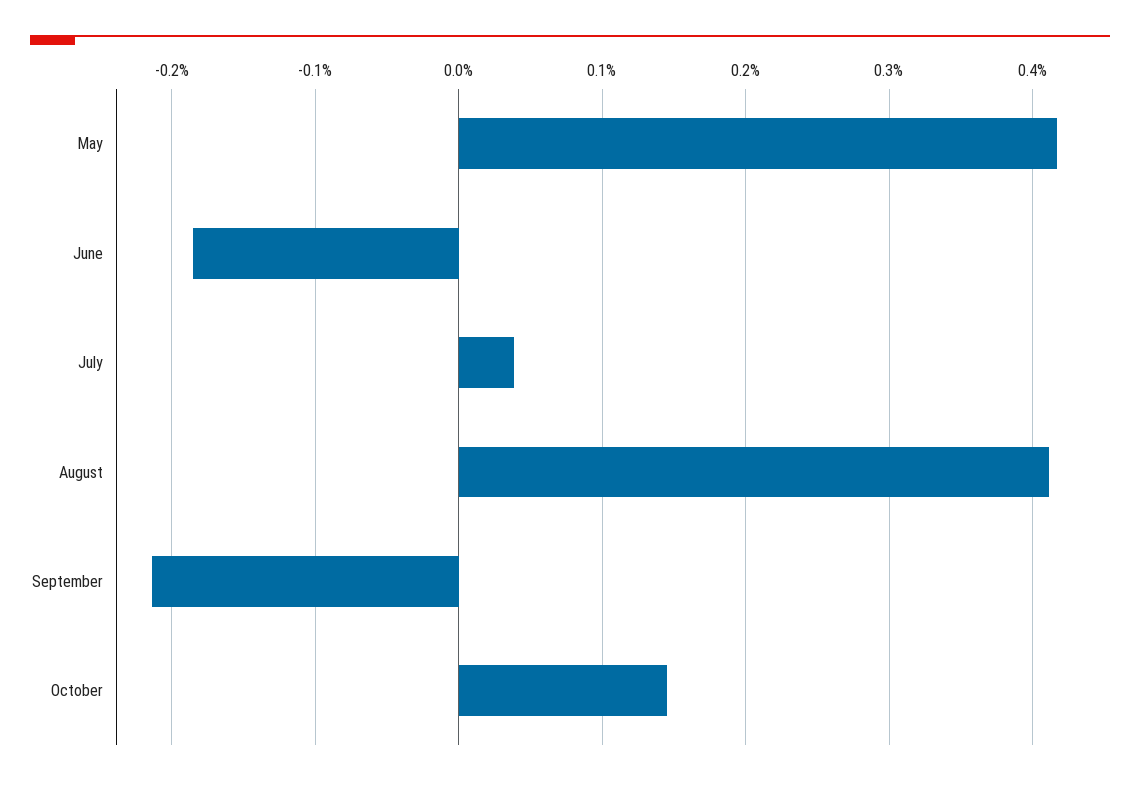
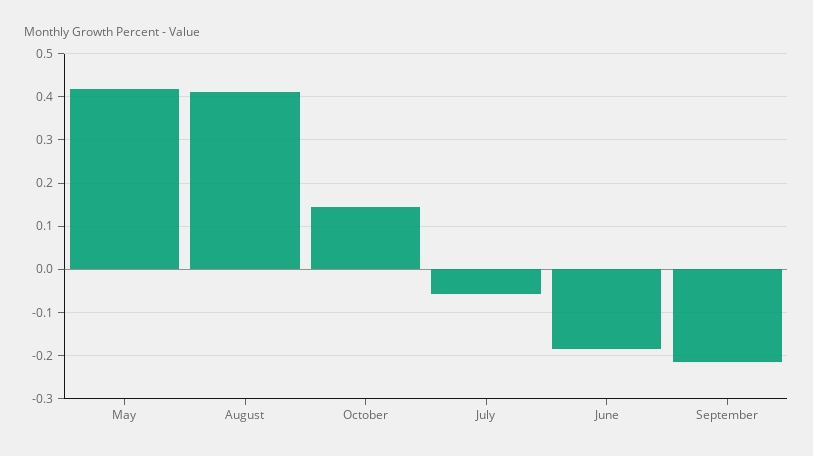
July: 0.04 -> -0.06

